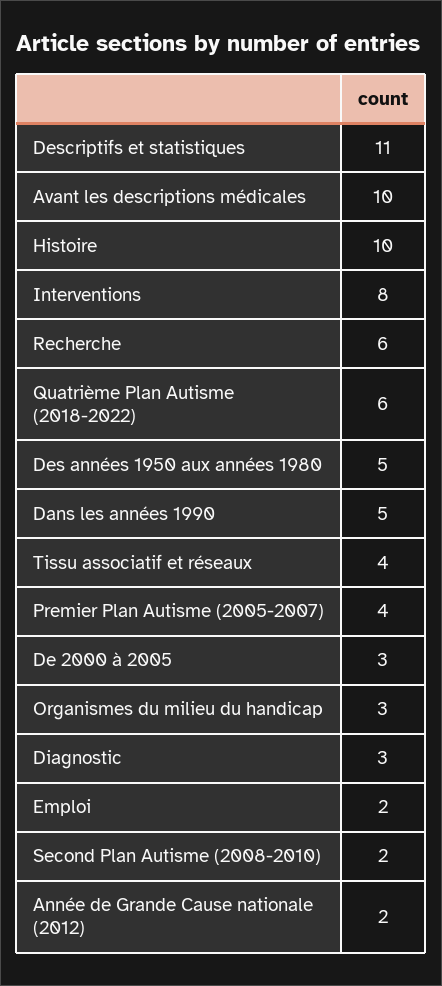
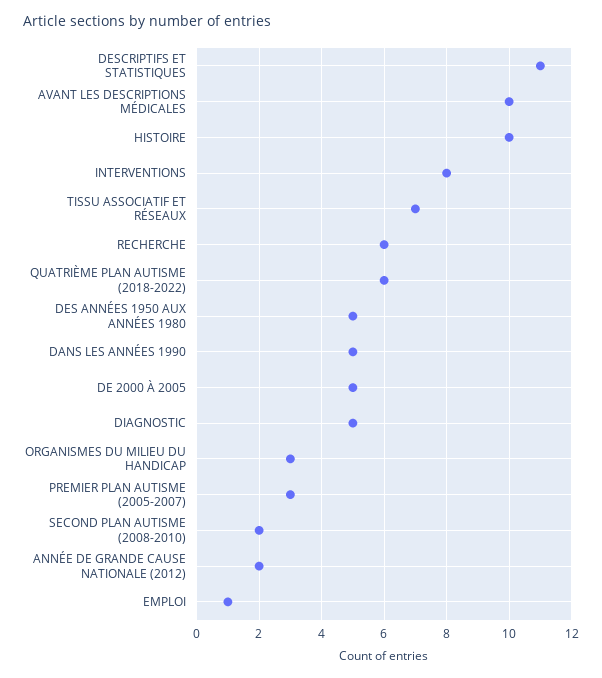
Tissu associatif et réseaux: 4 -> 7
Premier Plan Autisme (2005-2007): 4 -> 3
De 2000 à 2005: 3 -> 5
Diagnostic: 3 -> 5
Emploi: 2 -> 1

